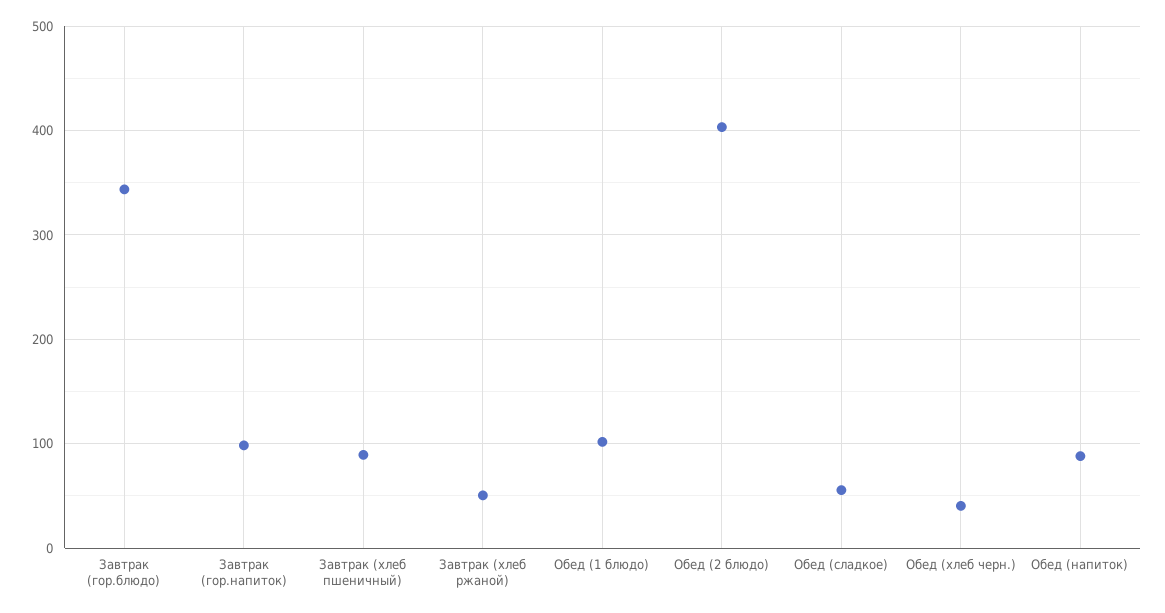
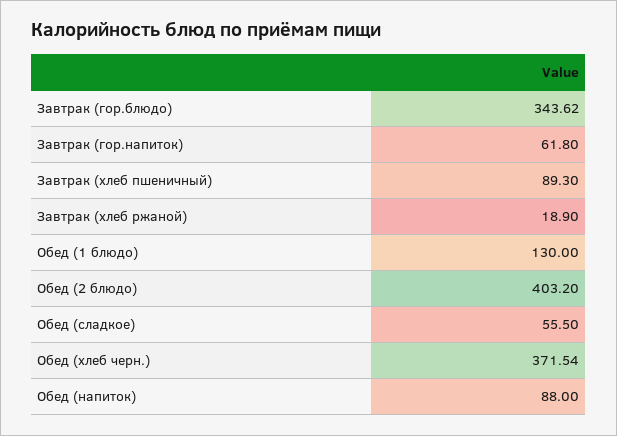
Завтрак (гор.напиток): 100 -> 61.8
Завтрак (хлеб ржаной): 50 -> 18.9
Обед (1 блюдо): 100 -> 130
Обед (хлеб черн.): 40 -> 371.54

